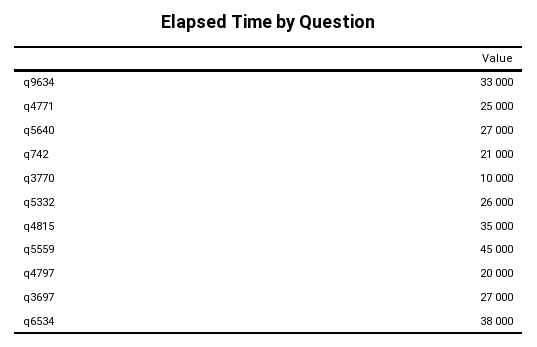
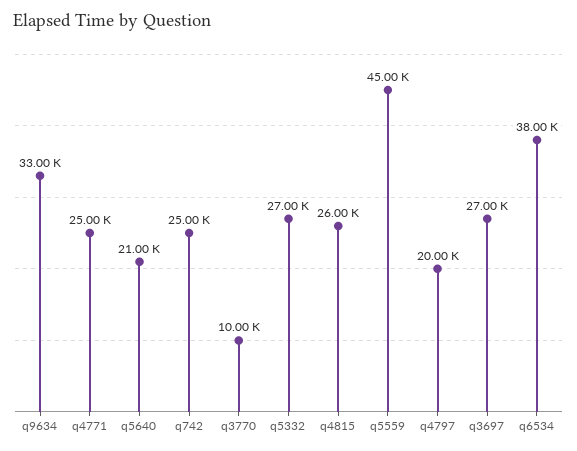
q5640: 27000 -> 21000
q742: 21000 -> 25000
q5332: 26000 -> 27000
q4815: 35000 -> 26000

